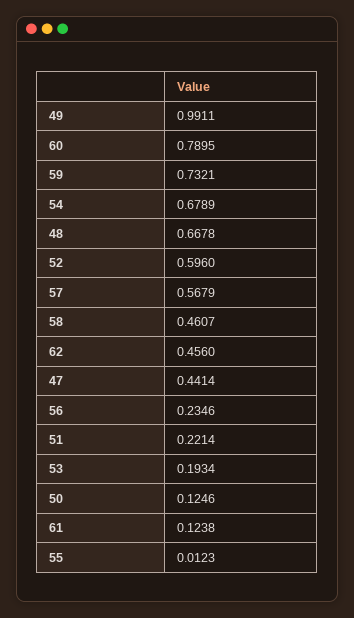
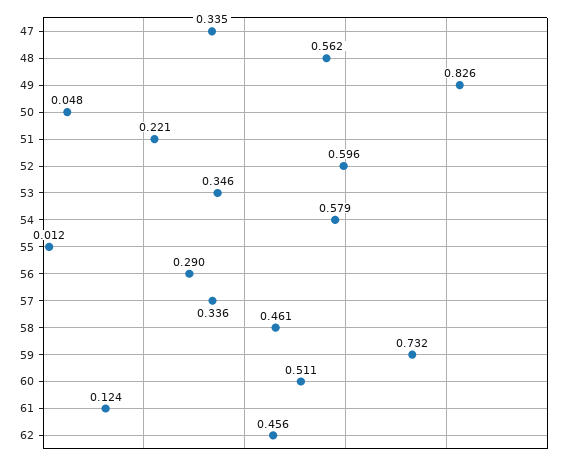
49: 0.9911 -> 0.826
60: 0.7895 -> 0.511
54: 0.6789 -> 0.579
48: 0.6678 -> 0.562
57: 0.5679 -> 0.336
47: 0.4414 -> 0.335
56: 0.2346 -> 0.29
53: 0.1934 -> 0.346
50: 0.1246 -> 0.048

